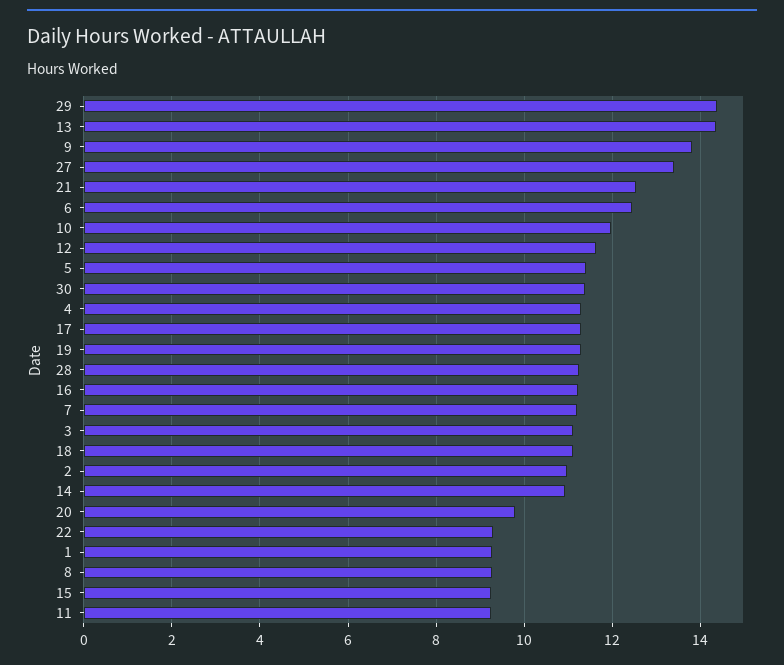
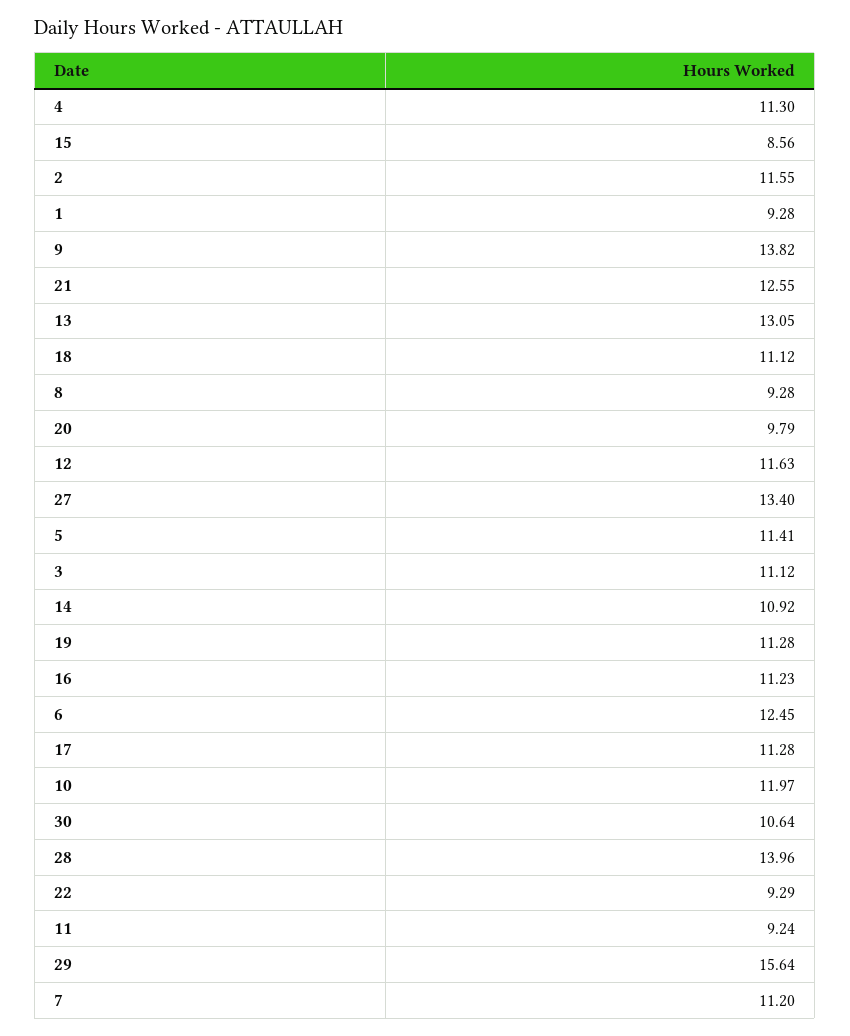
29: 14.4 -> 15.64
13: 14.4 -> 13.05
30: 11.4 -> 10.64
28: 11.2 -> 13.96
2: 11 -> 11.55
15: 9.2 -> 8.56

